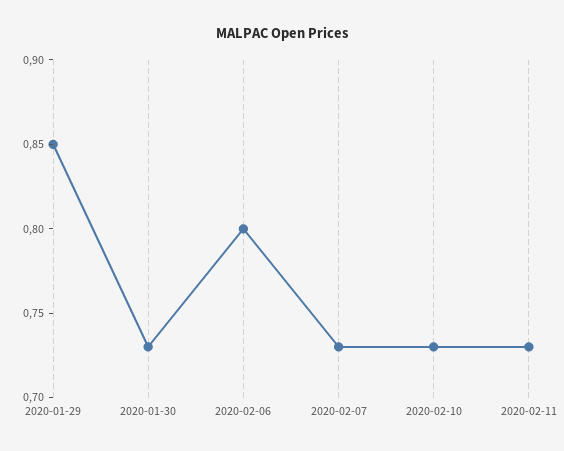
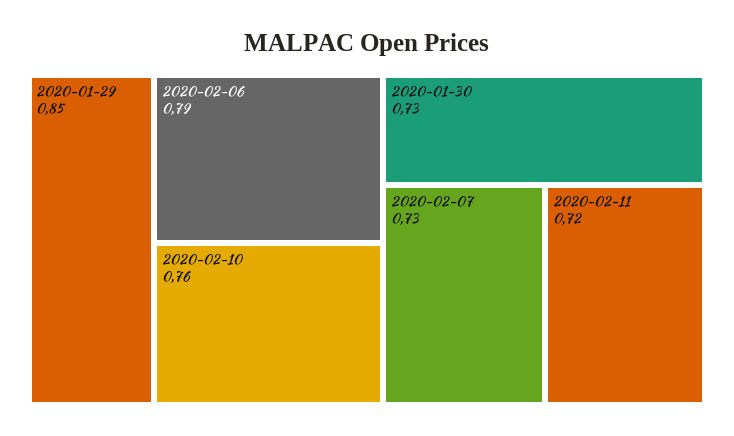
2020-02-06: 0.8 -> 0.79
2020-02-10: 0.73 -> 0.76
2020-02-11: 0.73 -> 0.72

